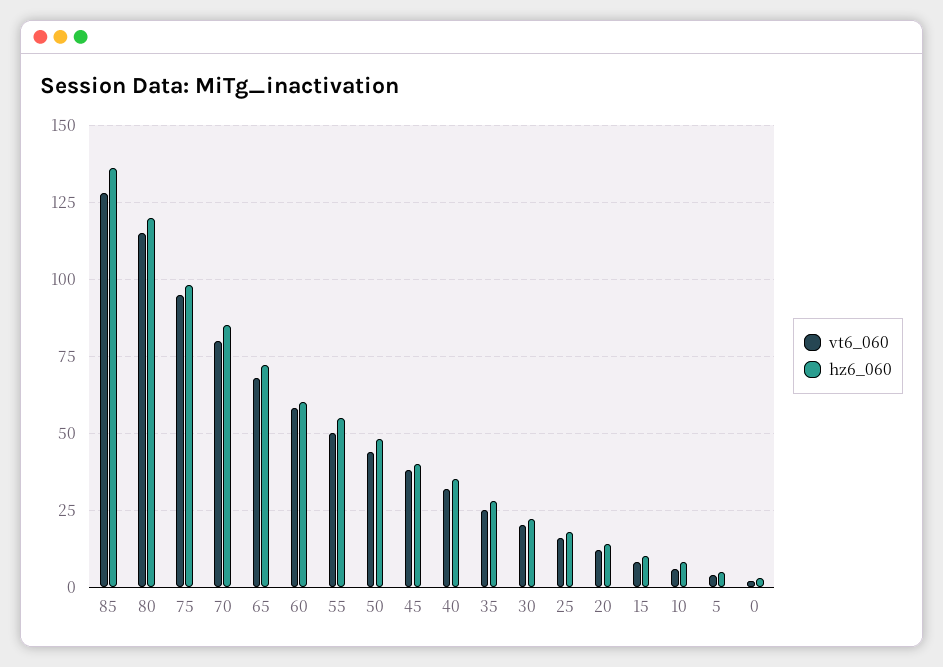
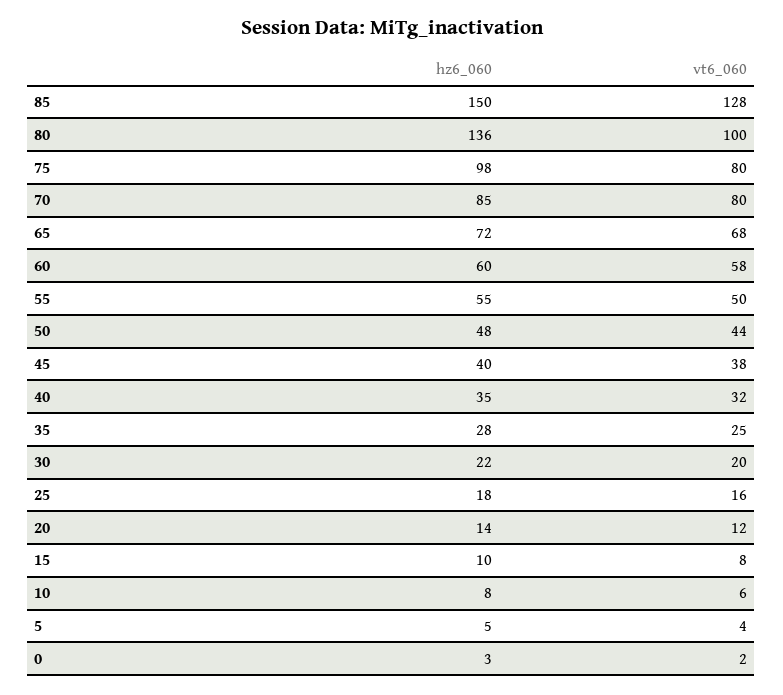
hz6_060, 85: 135 -> 150
vt6_060, 80: 115 -> 100
hz6_060, 80: 120 -> 136
vt6_060, 75: 95 -> 80

